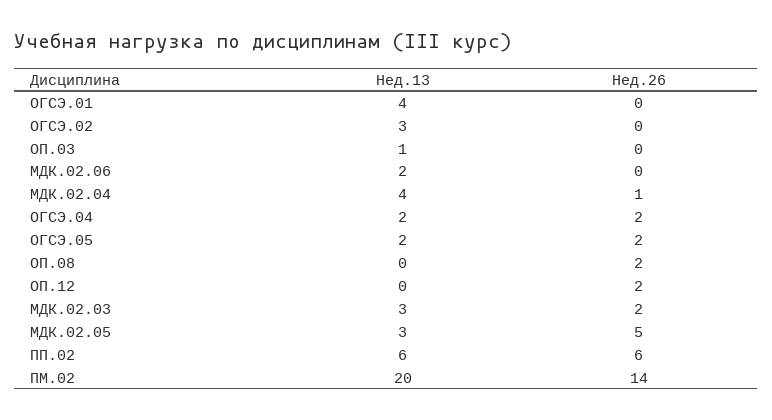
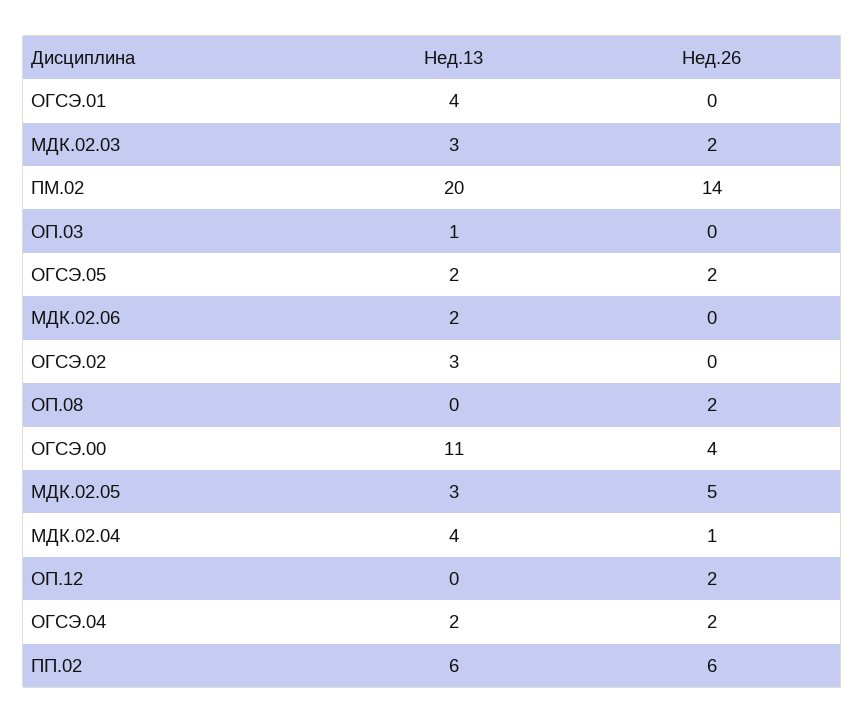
Нед.13, ОГСЭ.00: none -> 11
Нед.26, ОГСЭ.00: none -> 4

